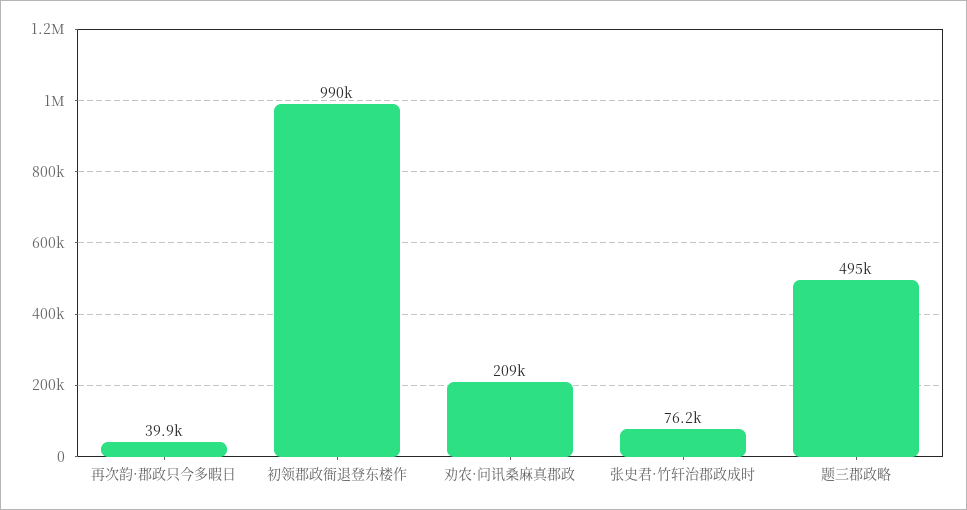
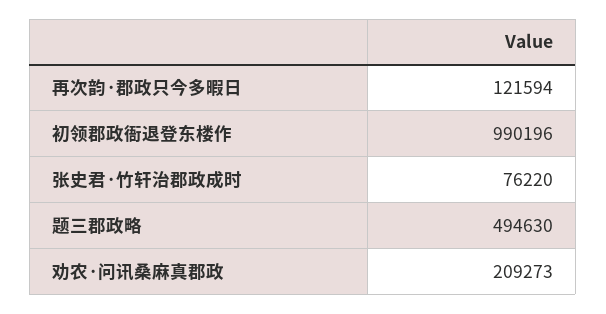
再次韵·郡政只今多暇日: 39900 -> 121594

